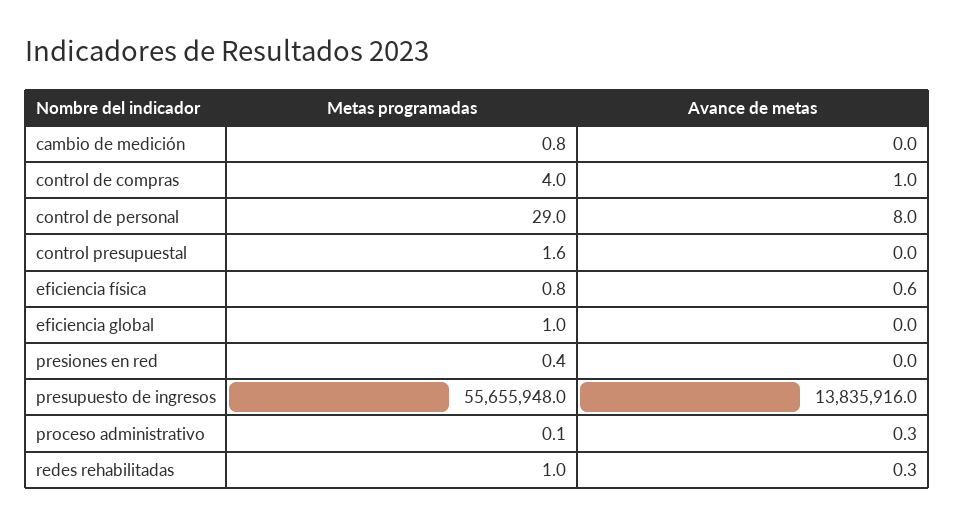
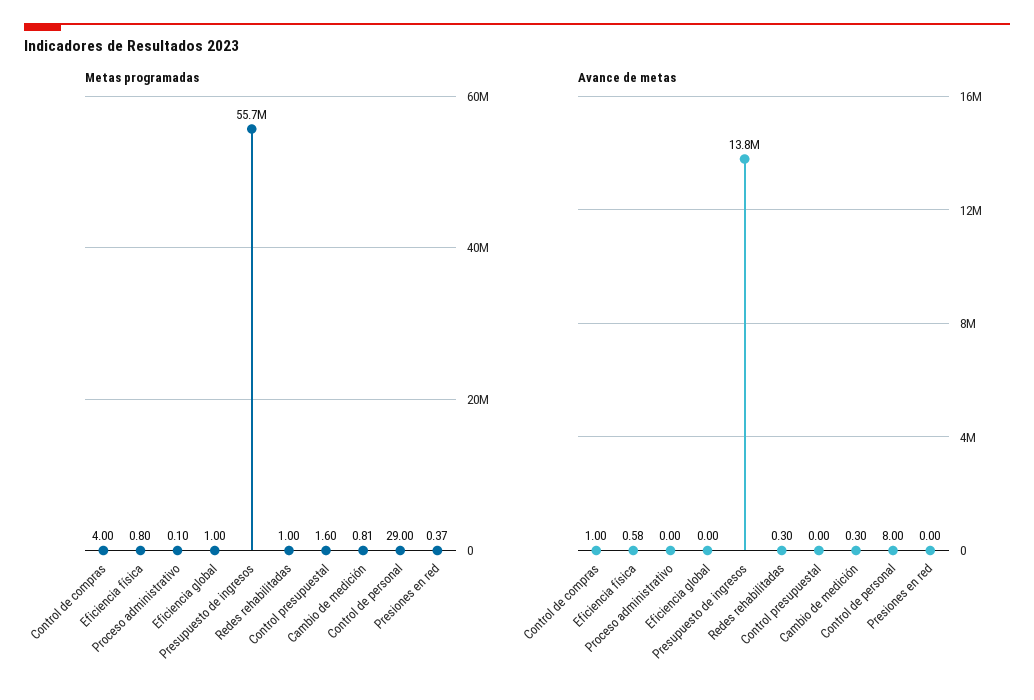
Avance de metas, cambio de medición: 0 -> 0.3
Avance de metas, proceso administrativo: 0.3 -> 0

